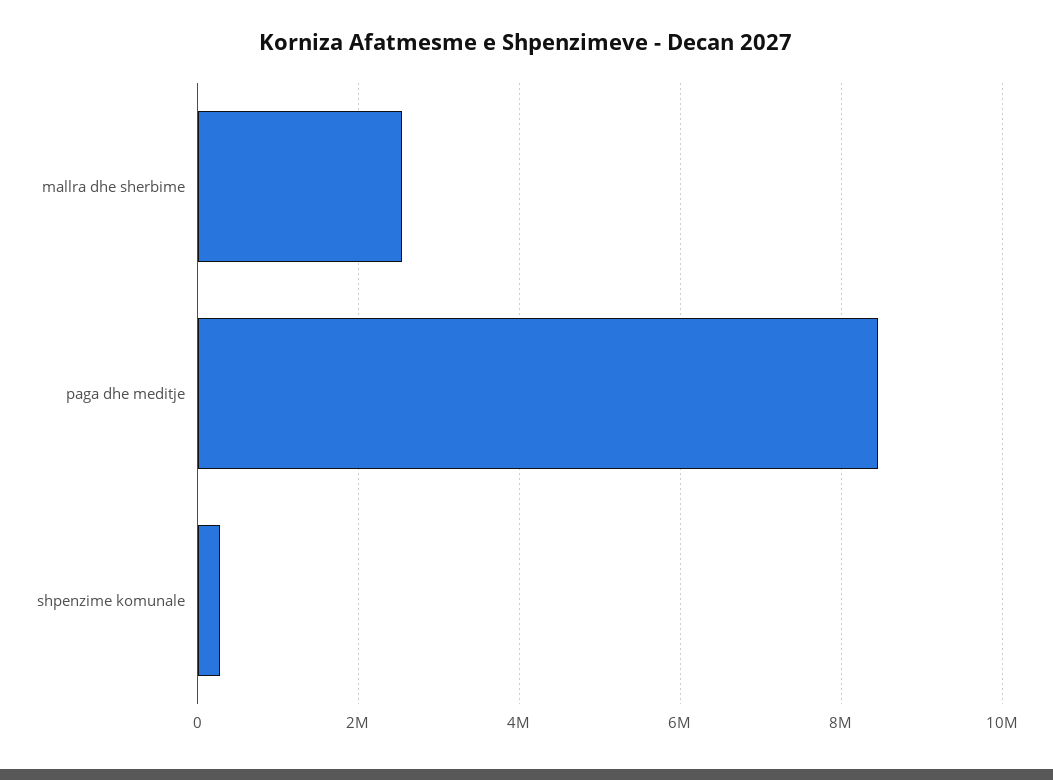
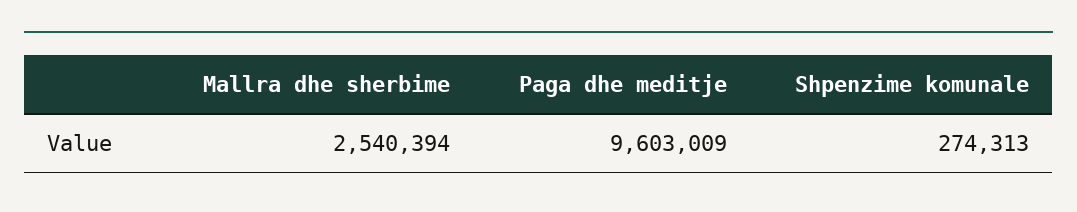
paga dhe meditje: 8400000 -> 9603009

